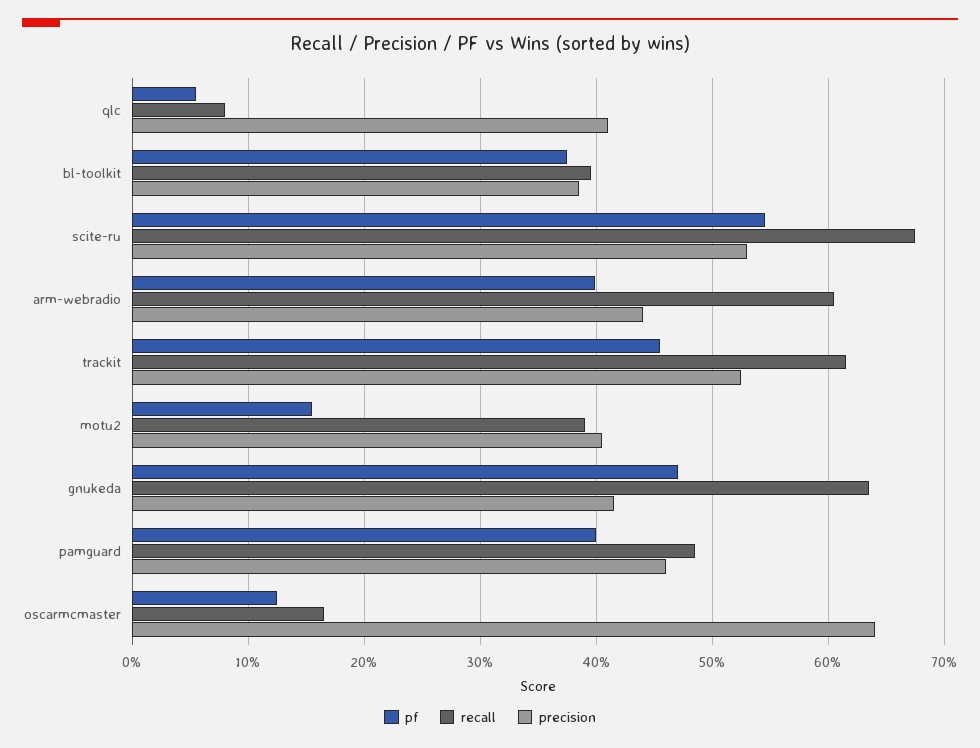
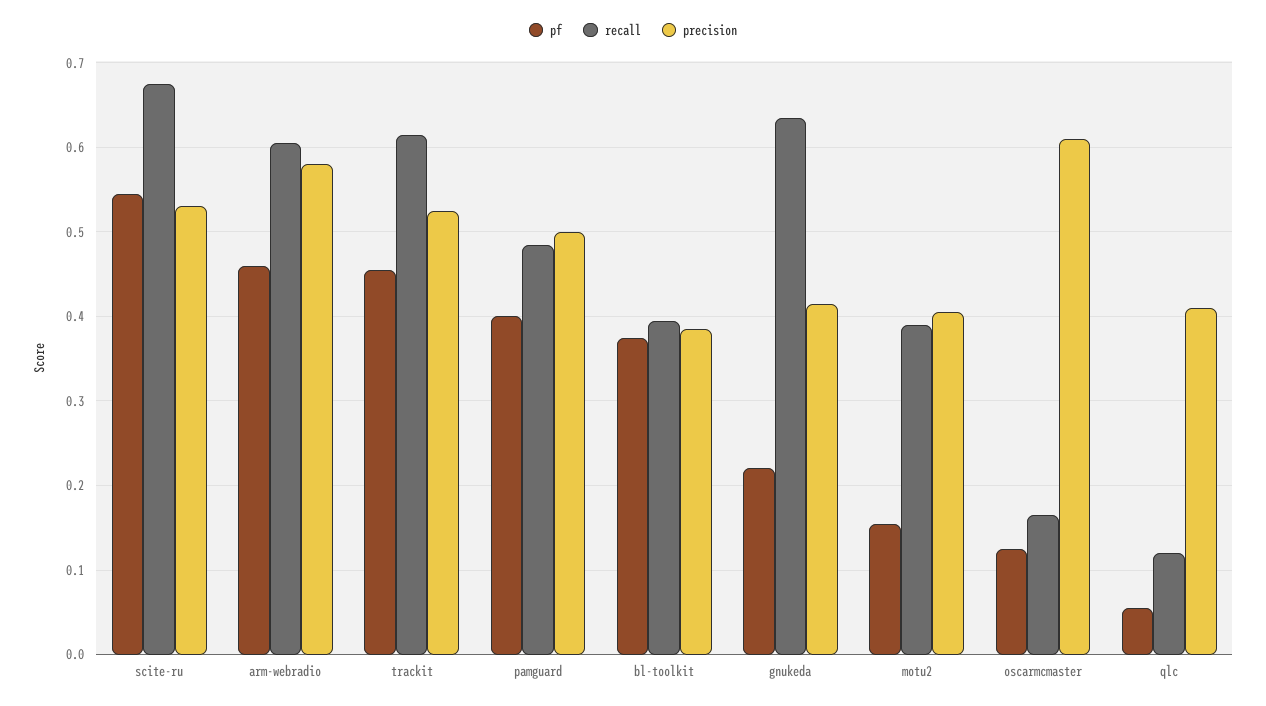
recall, qlc: 0.08 -> 0.12
pf, arm-webradio: 0.4 -> 0.46
precision, arm-webradio: 0.44 -> 0.58
pf, gnukeda: 0.47 -> 0.22
precision, pamguard: 0.46 -> 0.5
precision, oscarmcmaster: 0.64 -> 0.61

